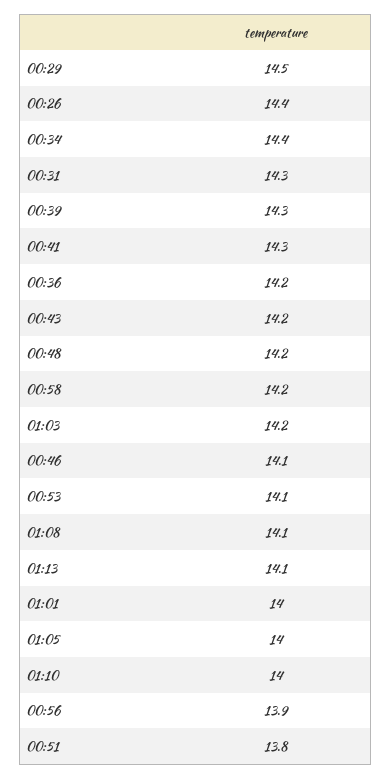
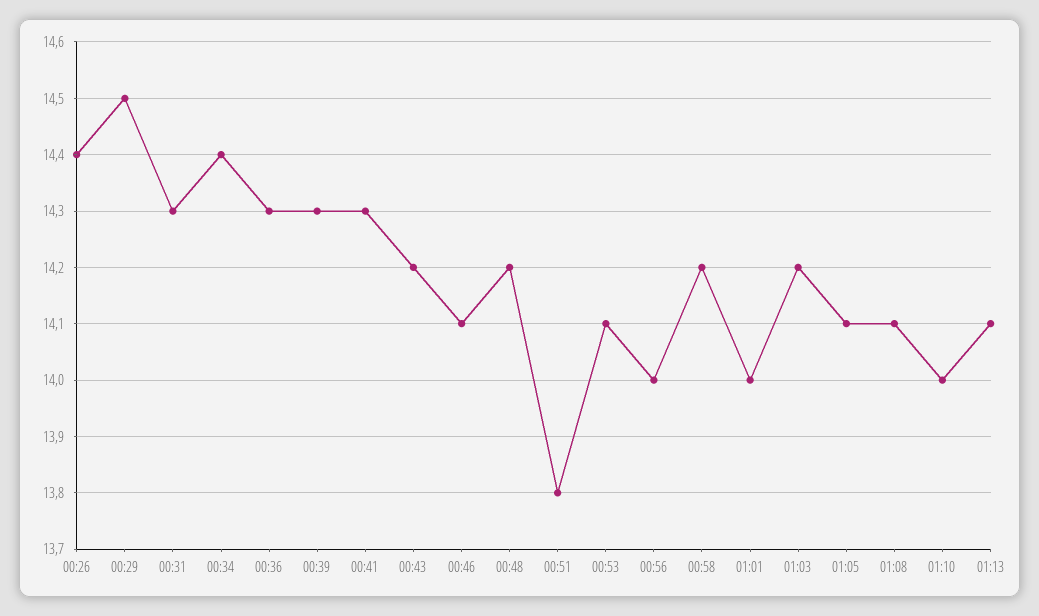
00:36: 14.2 -> 14.3
01:05: 14 -> 14.1
00:56: 13.9 -> 14

